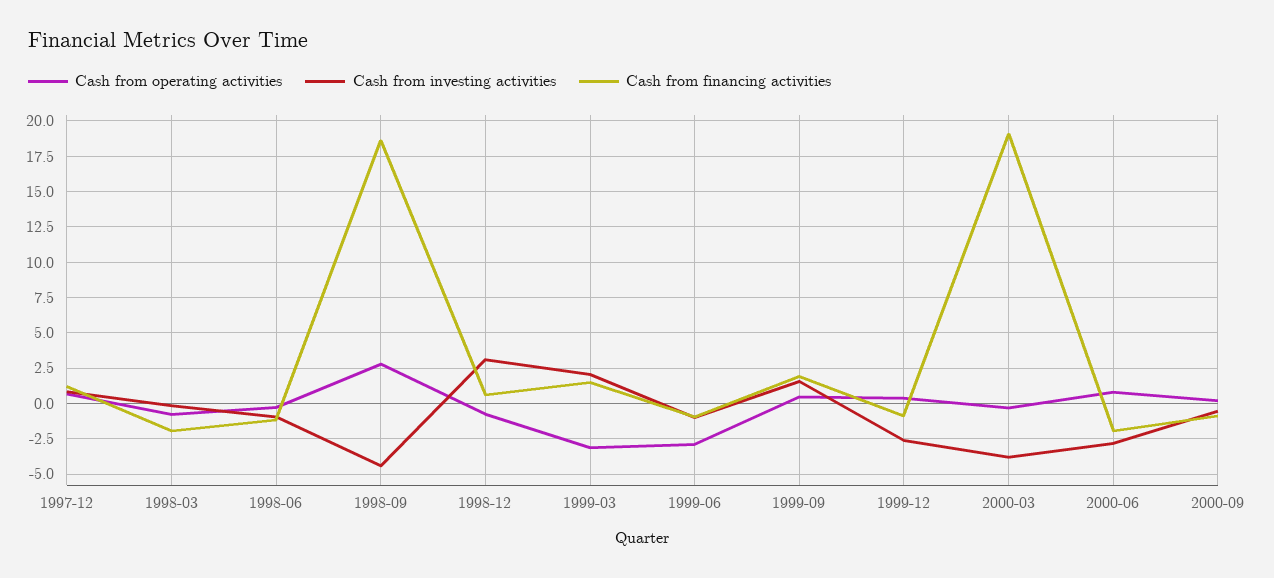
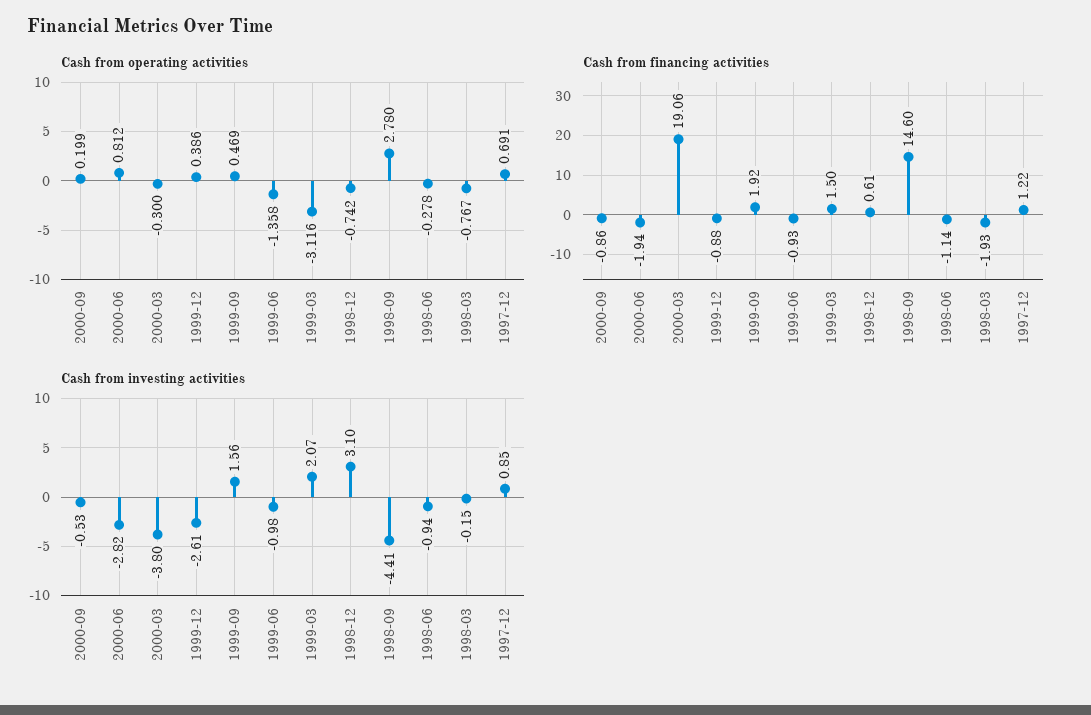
Cash from financing activities, 1998-09: 18.5 -> 14.6
Cash from operating activities, 1999-06: -3 -> -1.358

